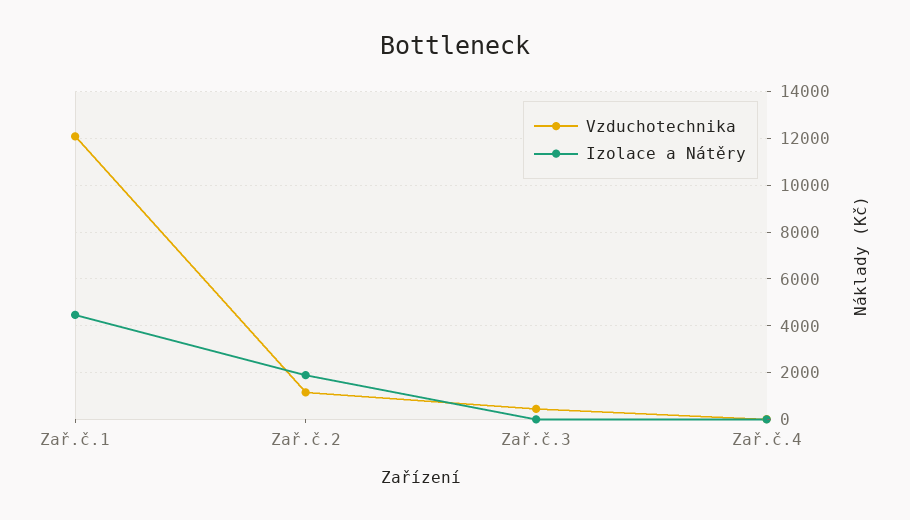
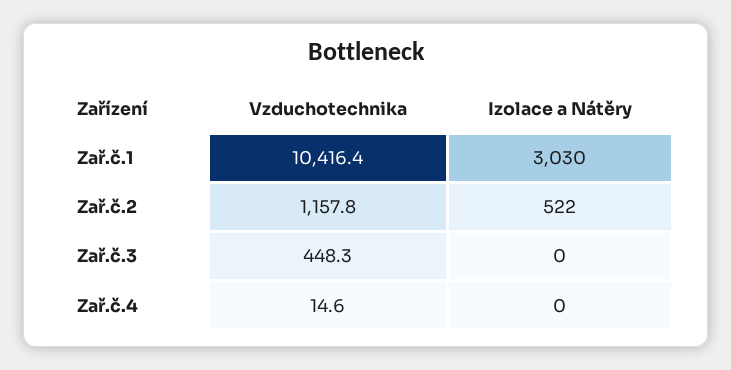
Vzduchotechnika, Zař.č.1: 12000 -> 10416.4
Izolace a Nátěry, Zař.č.1: 4500 -> 3030
Izolace a Nátěry, Zař.č.2: 2000 -> 522

